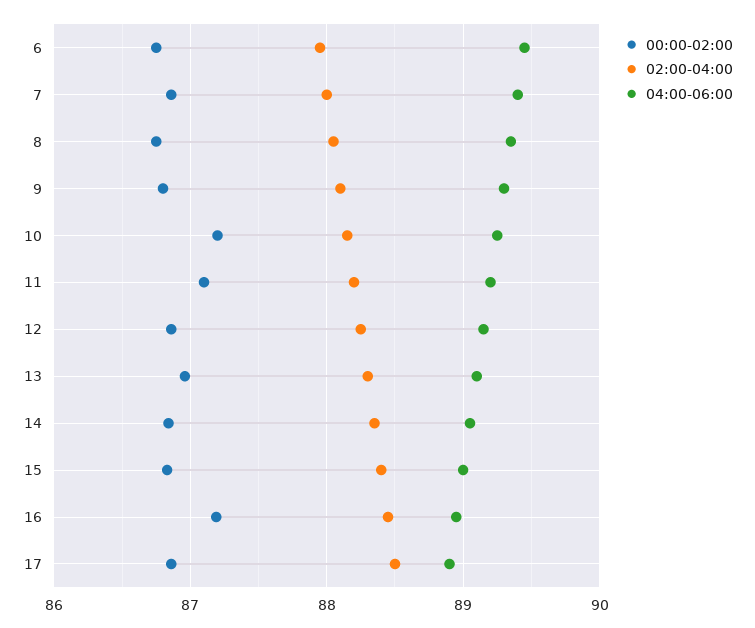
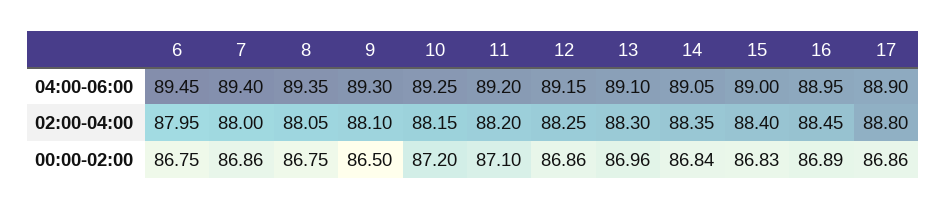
00:00-02:00, 9: 86.8 -> 86.5
00:00-02:00, 16: 87.2 -> 86.89
02:00-04:00, 17: 88.5 -> 88.8

